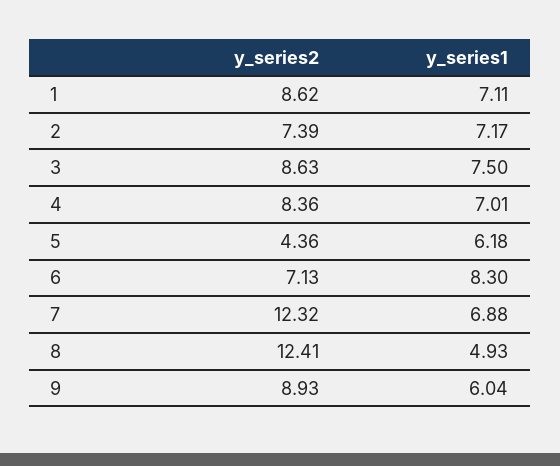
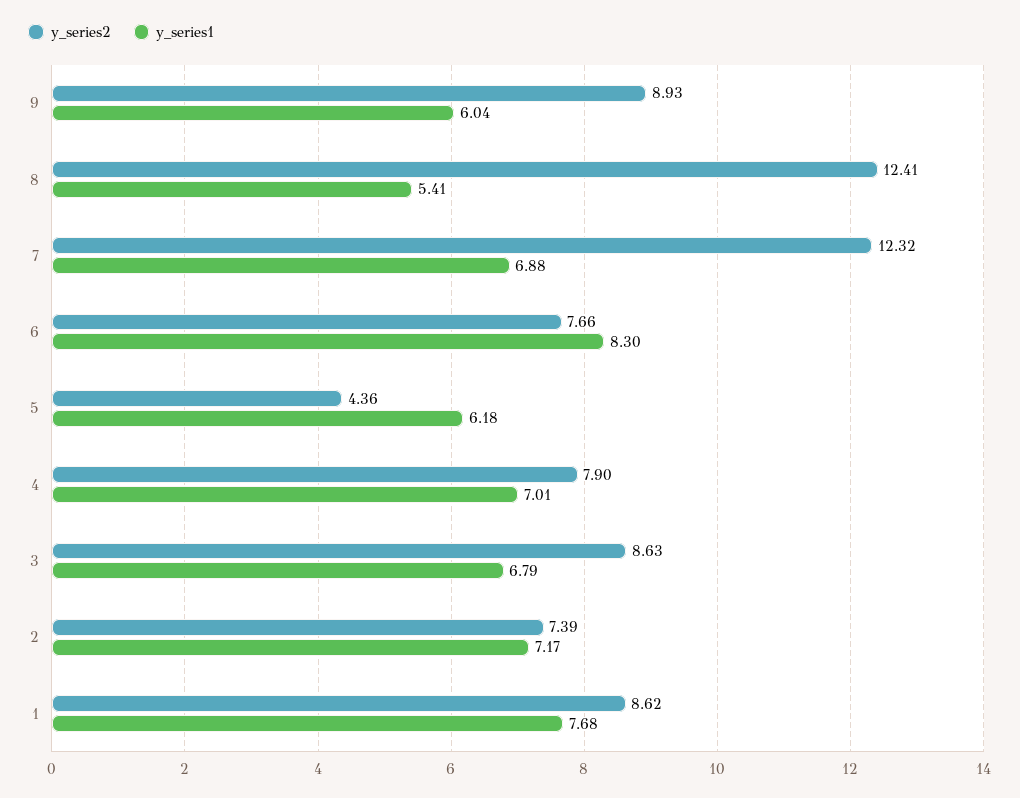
y_series1, 1: 7.11 -> 7.68
y_series1, 3: 7.5 -> 6.79
y_series2, 4: 8.36 -> 7.9
y_series2, 6: 7.13 -> 7.66
y_series1, 8: 4.93 -> 5.41

